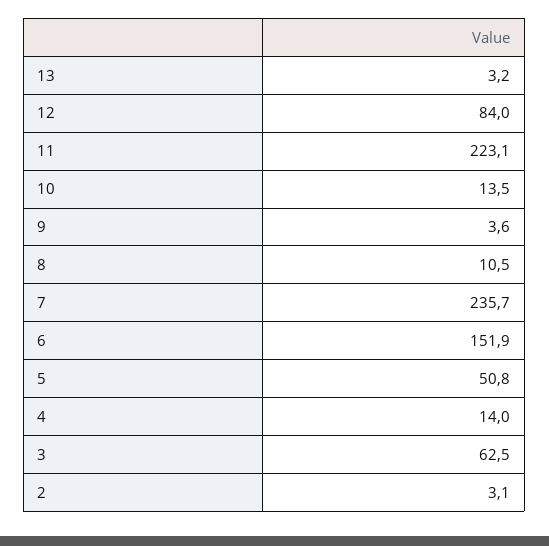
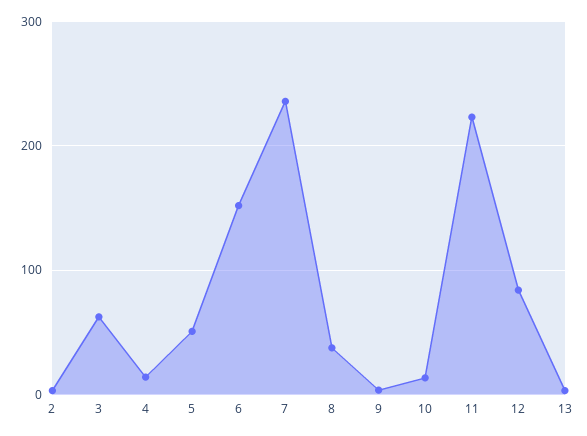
8: 10.5 -> 40

